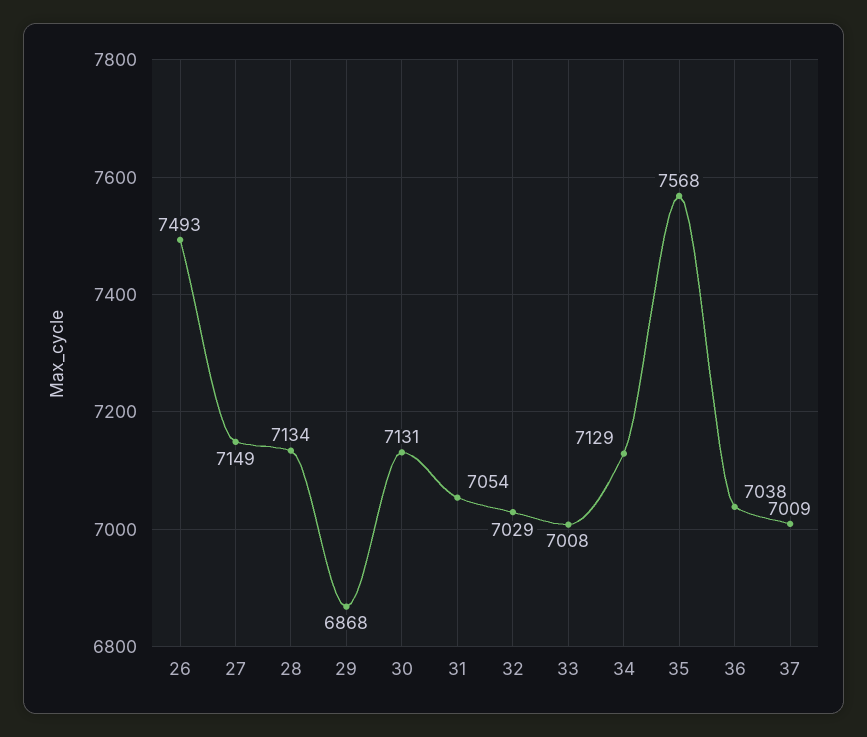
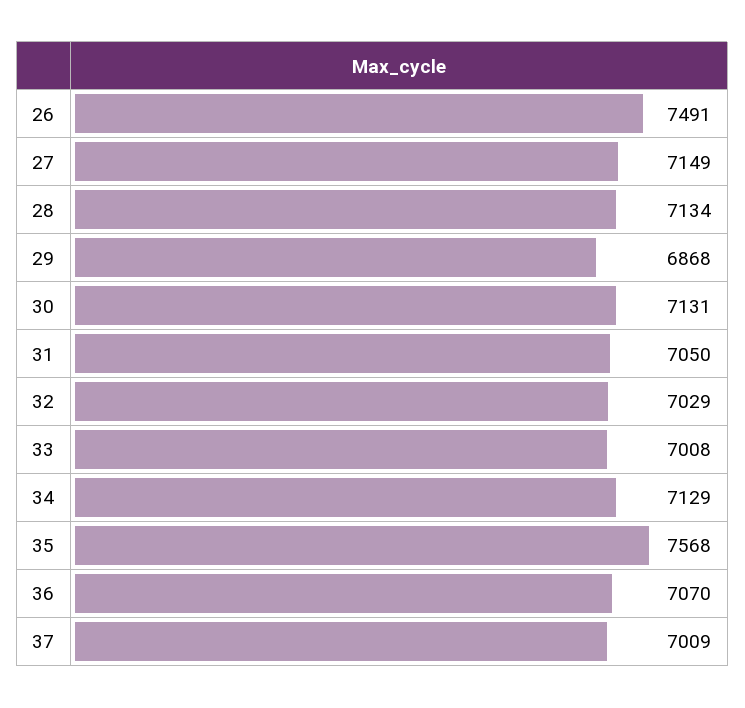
26: 7493 -> 7491
31: 7054 -> 7050
36: 7038 -> 7070

